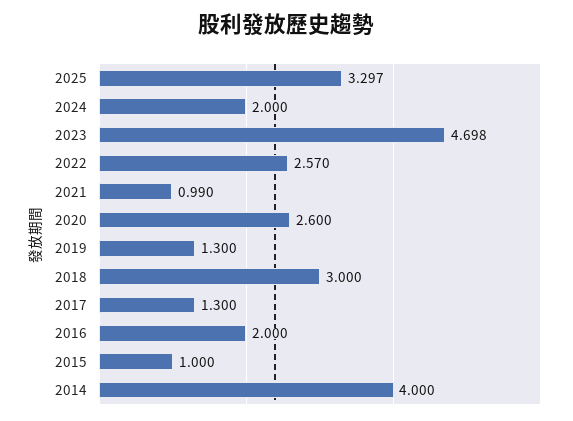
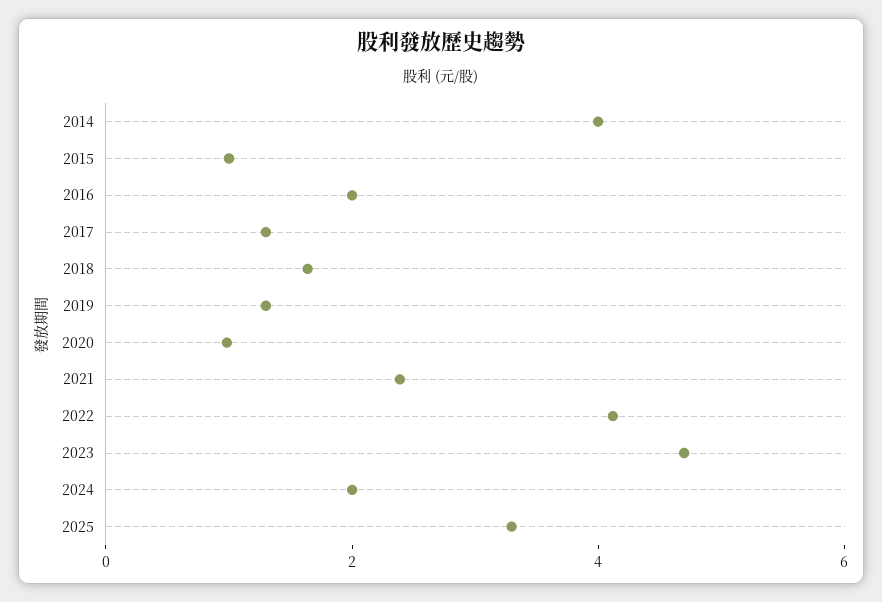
2022: 2.57 -> 4
2021: 0.99 -> 2.5
2020: 2.6 -> 1
2018: 3 -> 1.5

